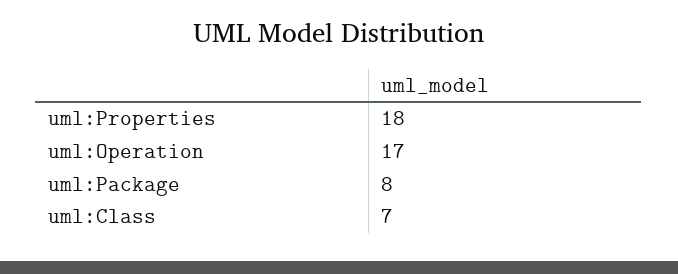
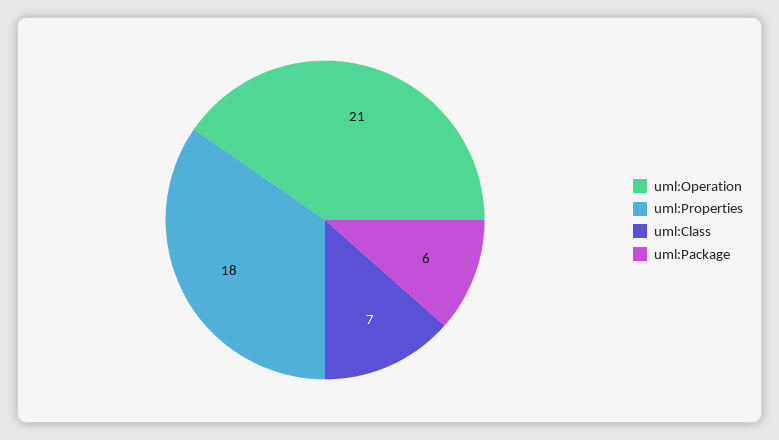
uml:Operation: 17 -> 21
uml:Package: 8 -> 6

